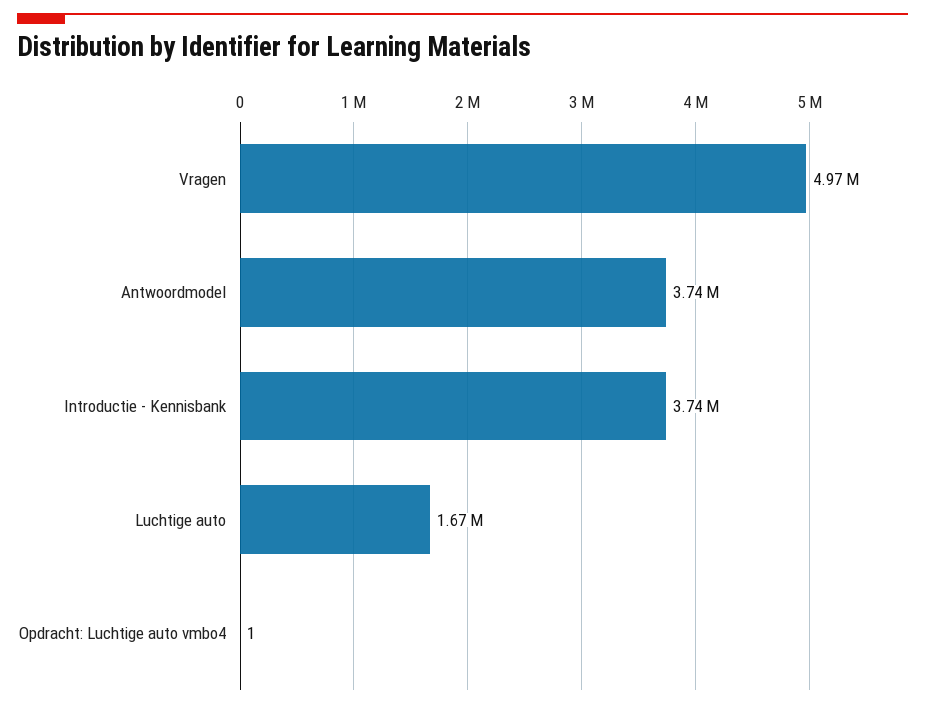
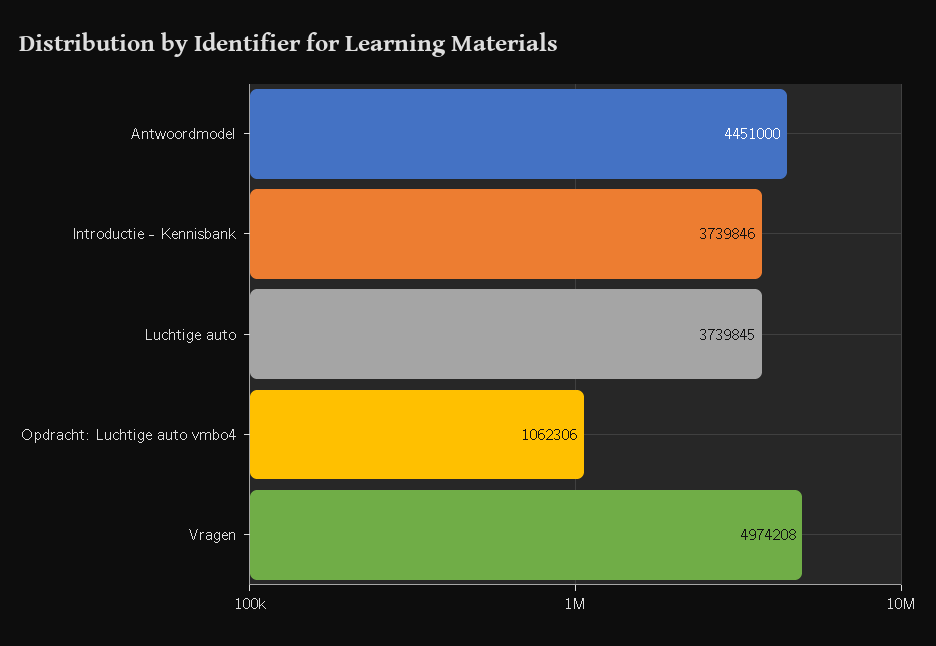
Antwoordmodel: 3740000 -> 4451000
Luchtige auto: 1670000 -> 3739845
Opdracht: Luchtige auto vmbo4: 1 -> 1062306

